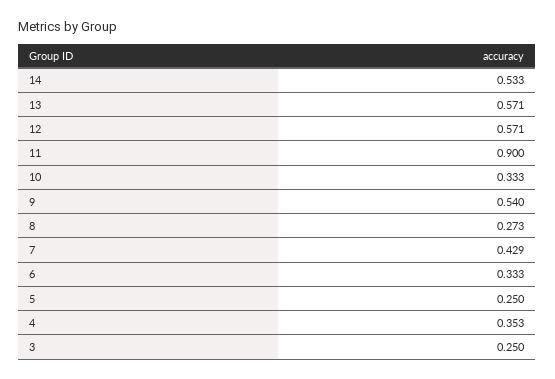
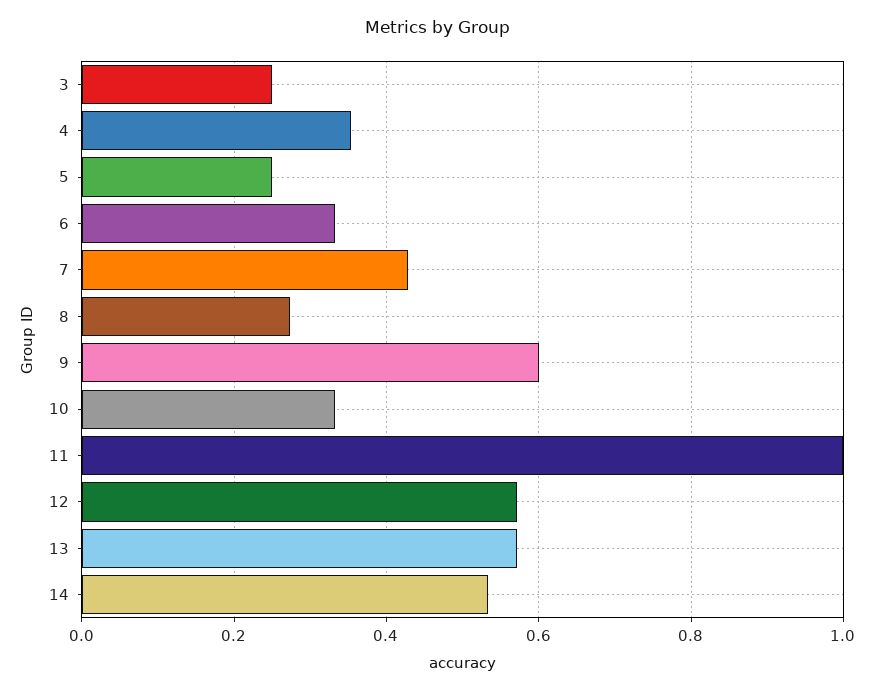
11: 0.9 -> 1
9: 0.54 -> 0.6

